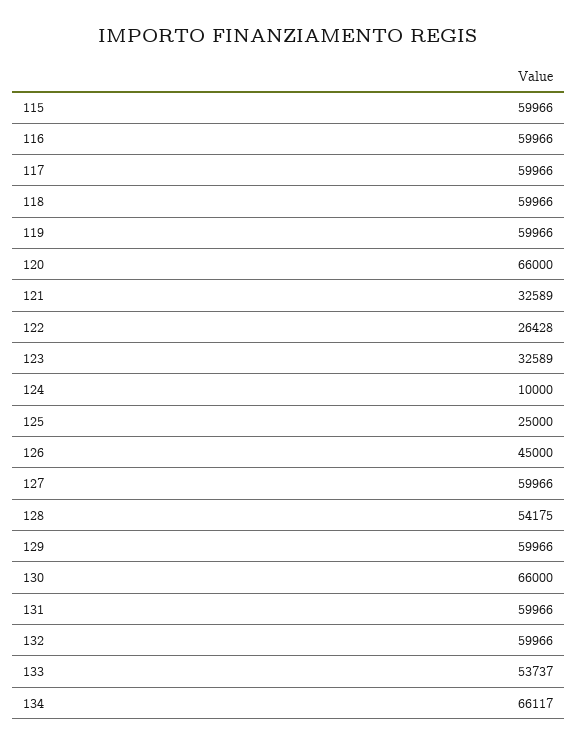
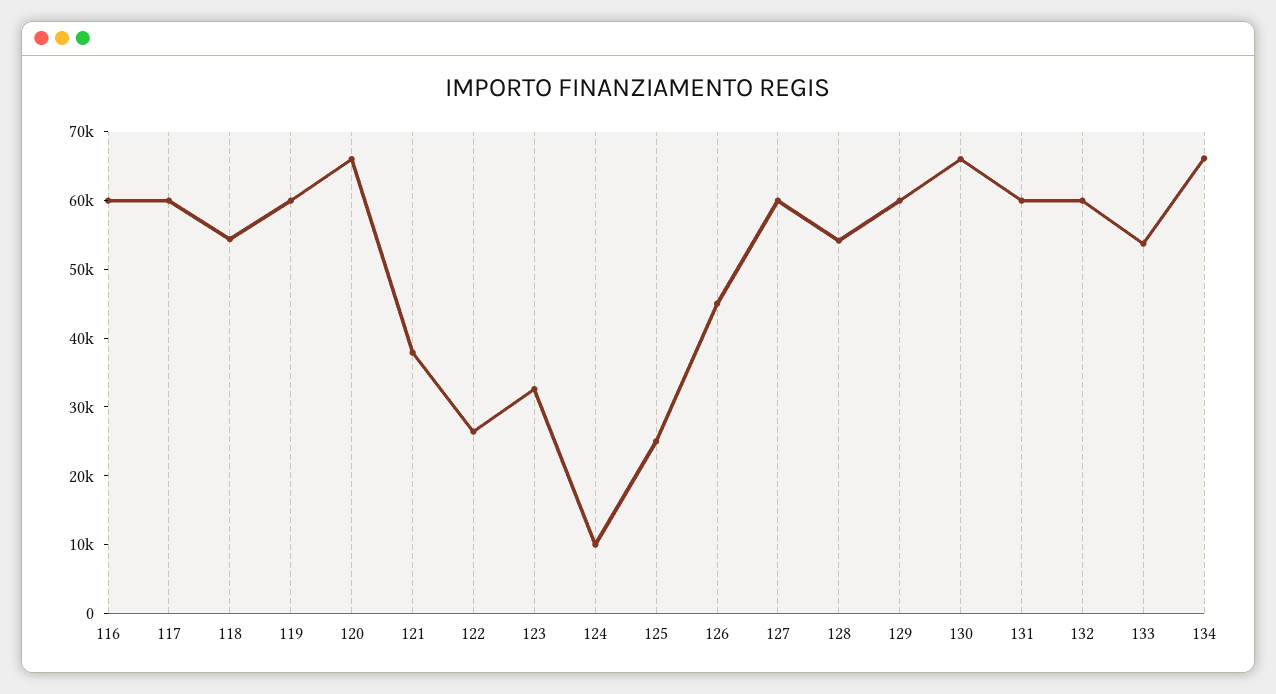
115: 59966 -> none
118: 59966 -> 54000
121: 32589 -> 38000

